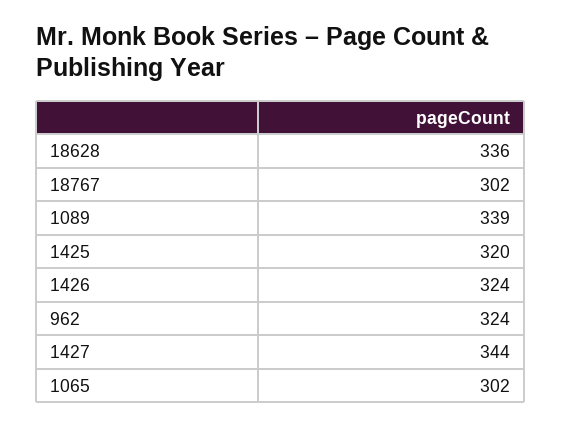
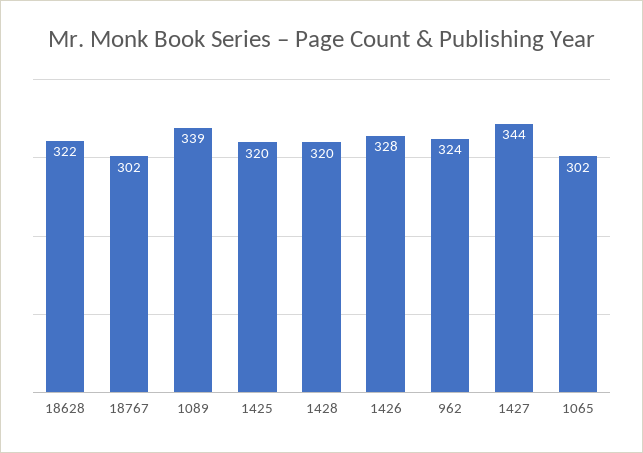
18628: 336 -> 322
1426: 324 -> 328
1428: none -> 320

